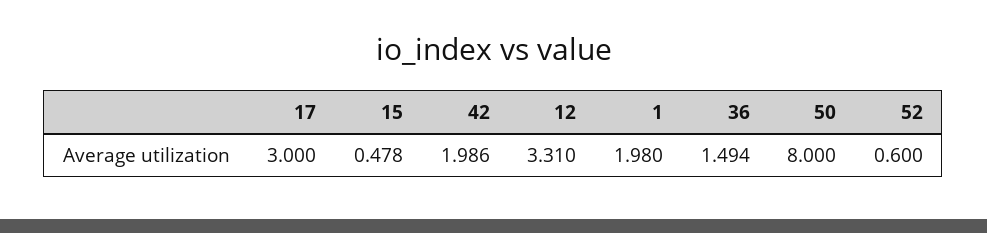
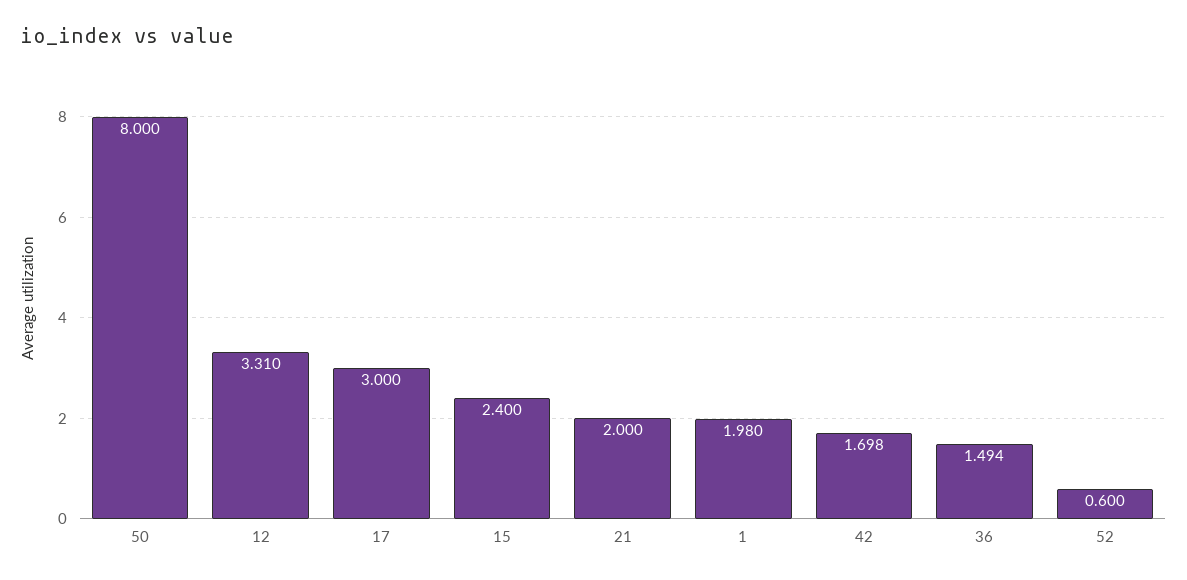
15: 0.478 -> 2.4
42: 1.986 -> 1.698
21: none -> 2

